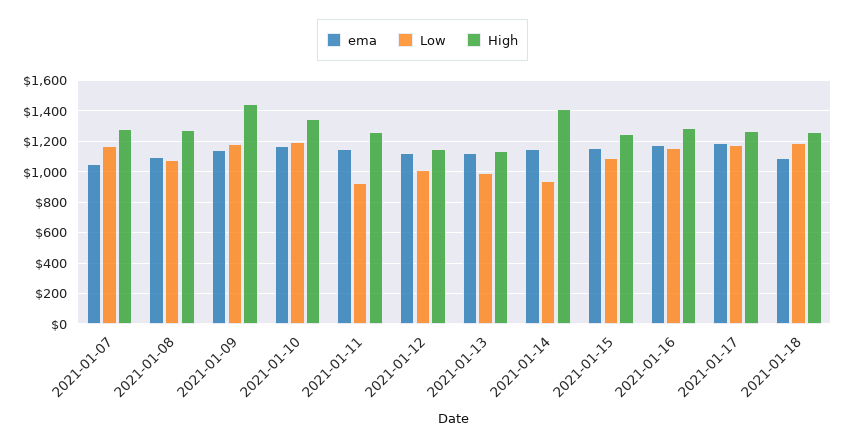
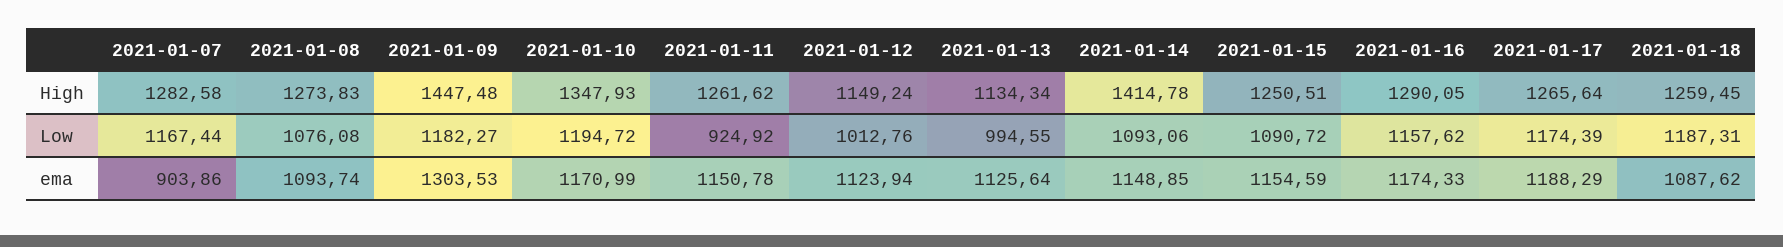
ema, 2021-01-07: 1050 -> 903.86
ema, 2021-01-09: 1150 -> 1303.53
Low, 2021-01-14: 950 -> 1093.06

